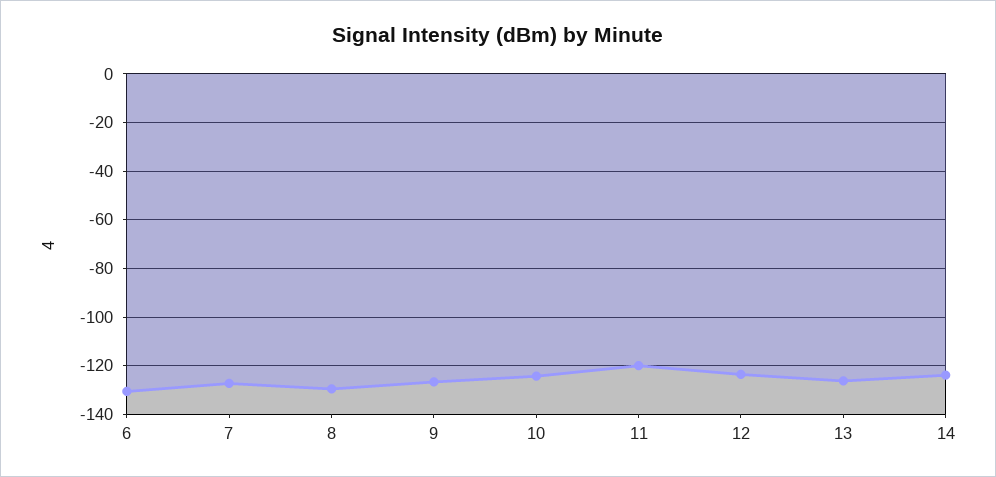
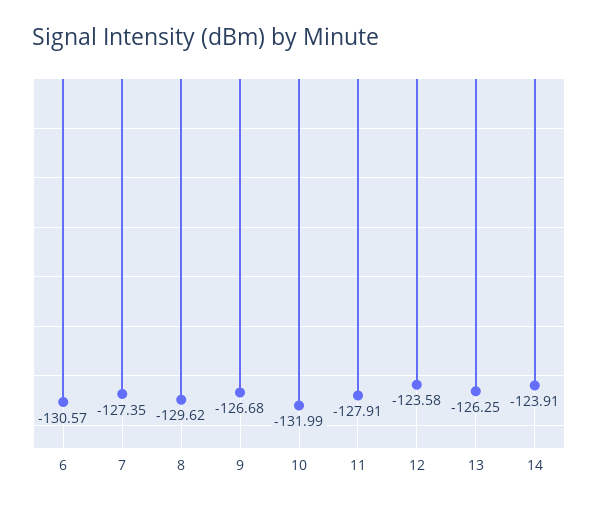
10: -125 -> -131.99
11: -120 -> -127.91

